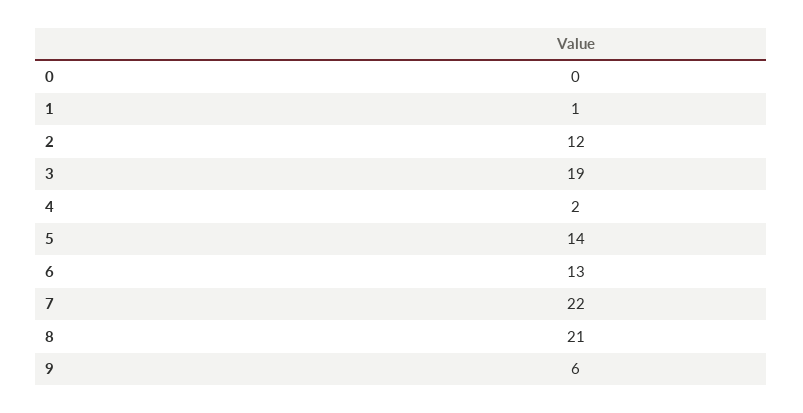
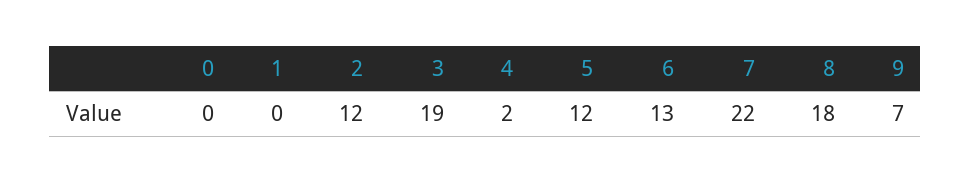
1: 1 -> 0
5: 14 -> 12
8: 21 -> 18
9: 6 -> 7

